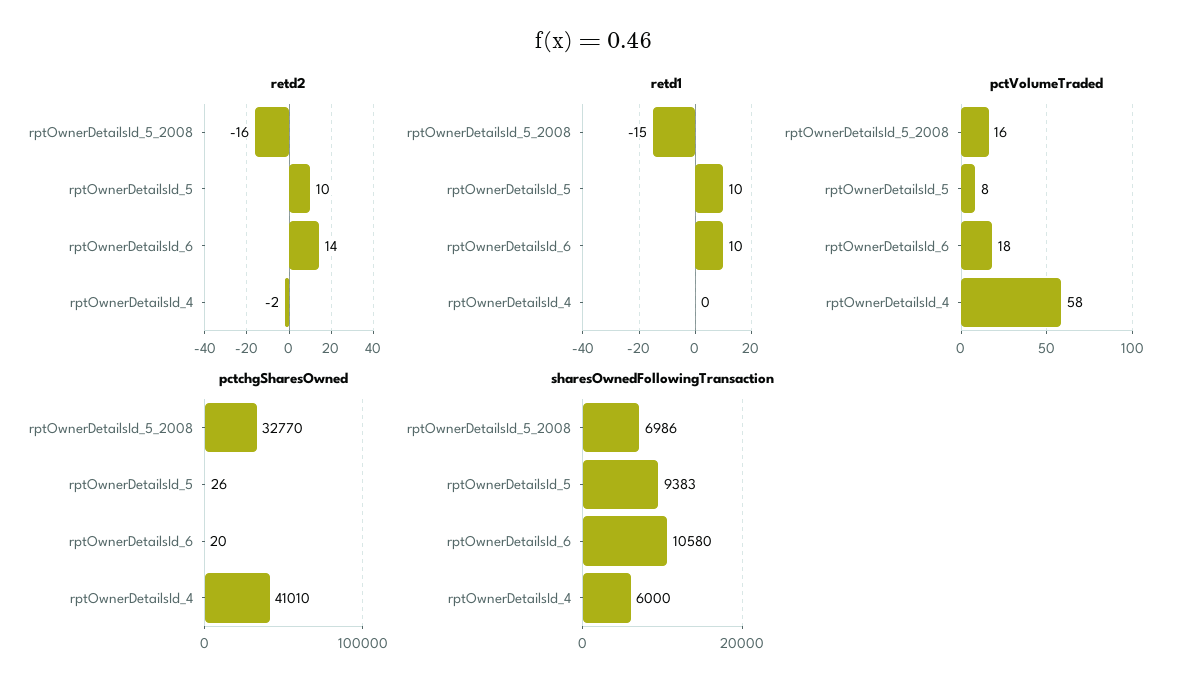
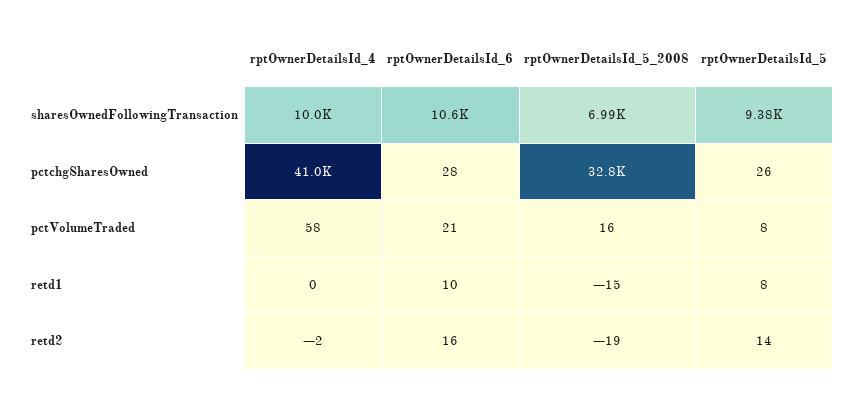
retd2, rptOwnerDetailsId_5_2008: -16 -> -19
retd2, rptOwnerDetailsId_5: 10 -> 14
retd2, rptOwnerDetailsId_6: 14 -> 16
retd1, rptOwnerDetailsId_5: 10 -> 8
pctVolumeTraded, rptOwnerDetailsId_6: 18 -> 21
pctchgSharesOwned, rptOwnerDetailsId_6: 20 -> 28
sharesOwnedFollowingTransaction, rptOwnerDetailsId_4: 6000 -> 10000

